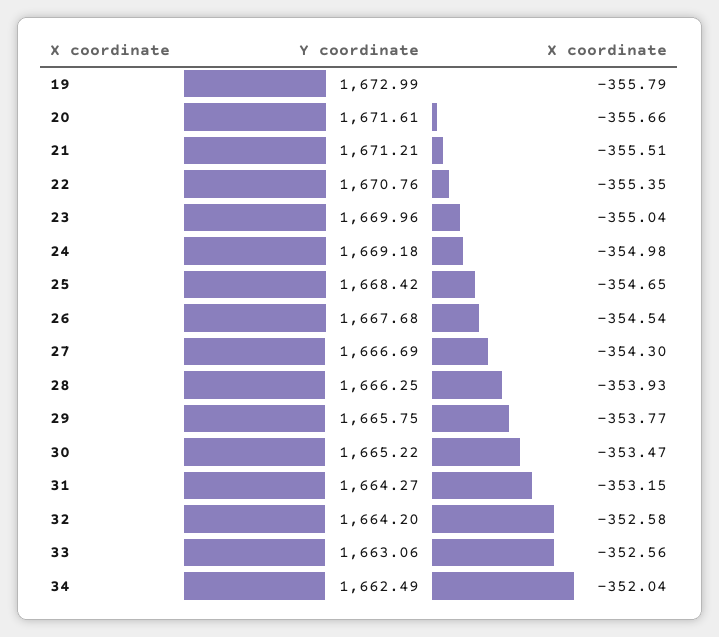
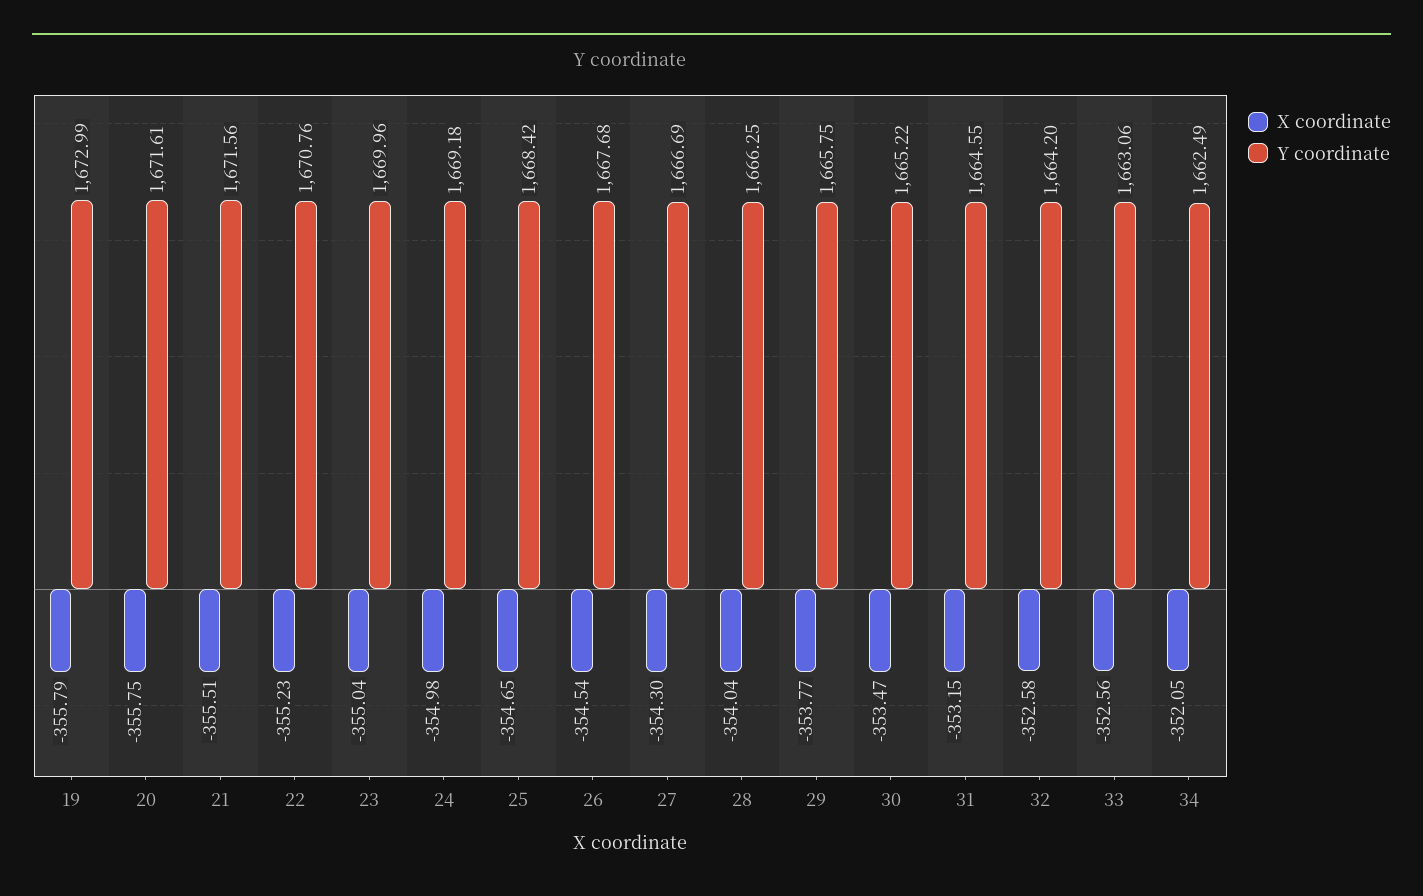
X coordinate, 20: -355.66 -> -355.75
Y coordinate, 21: 1671.21 -> 1671.56
X coordinate, 22: -355.35 -> -355.23
X coordinate, 28: -353.93 -> -354.04
Y coordinate, 31: 1664.27 -> 1664.55
X coordinate, 34: -352.04 -> -352.05

